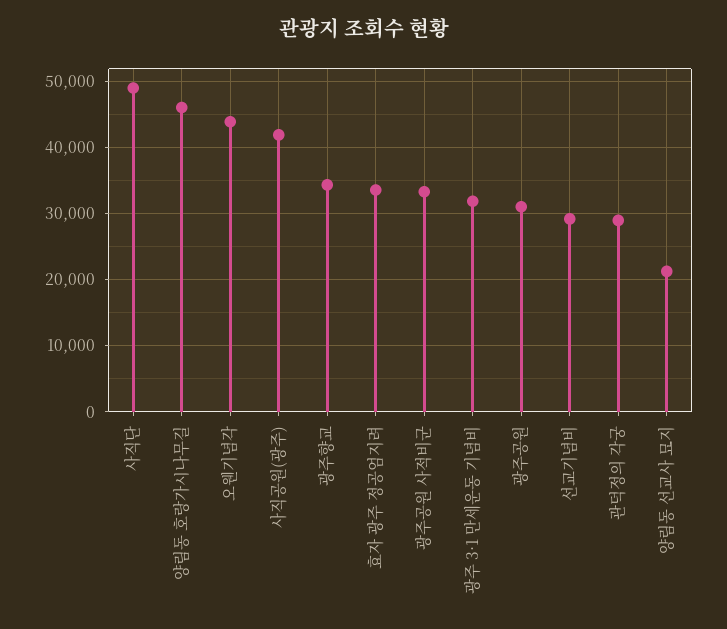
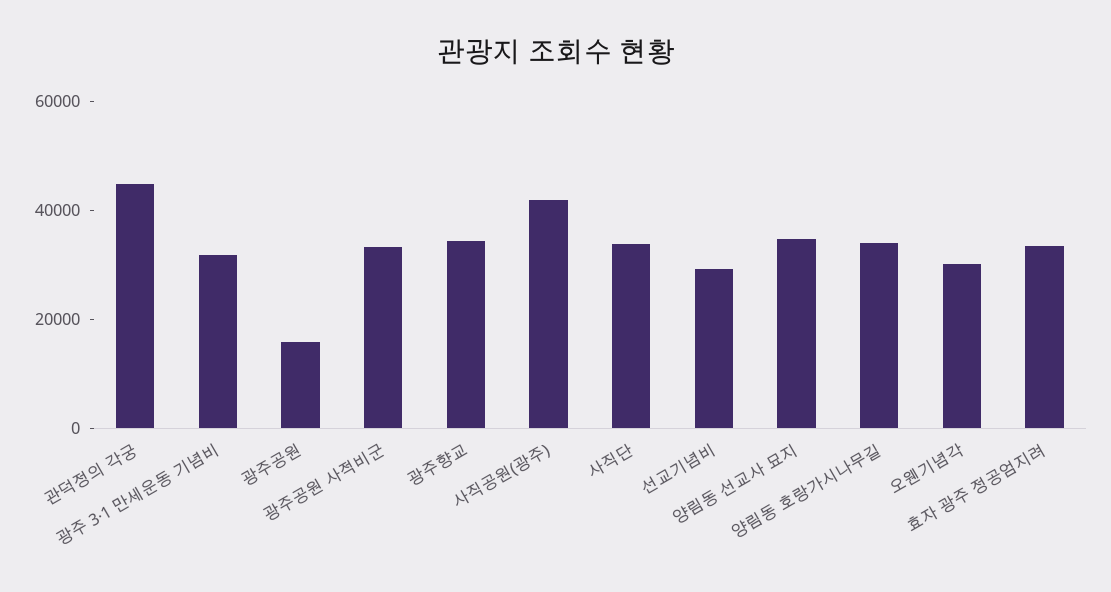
사직단: 49000 -> 35000
양림동 호랑가시나무길: 46000 -> 35000
오웬기념각: 44000 -> 30000
광주공원: 31000 -> 15000
관덕정의 각궁: 29000 -> 45000
양림동 선교사 묘지: 21000 -> 35000

